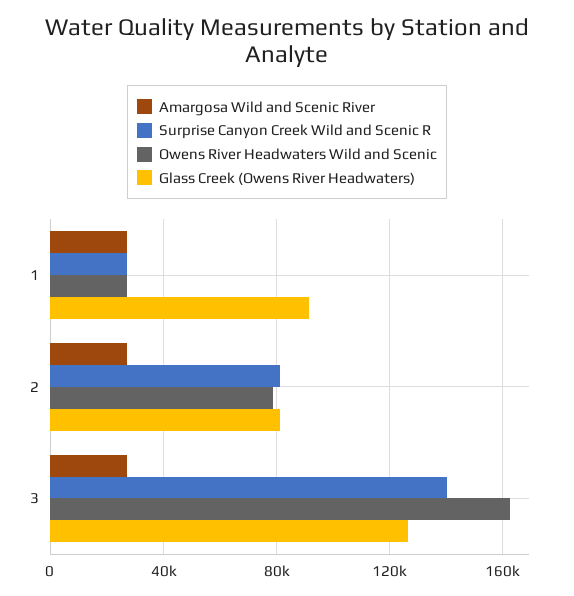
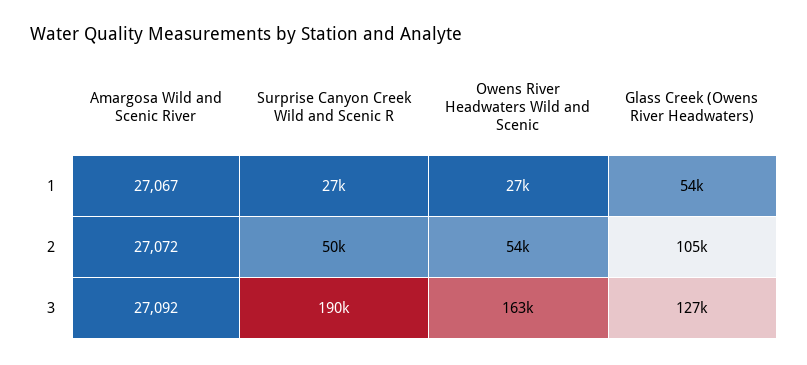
Glass Creek (Owens River Headwaters), 1: 90000 -> 54000
Surprise Canyon Creek Wild and Scenic R, 2: 80000 -> 50000
Owens River Headwaters Wild and Scenic, 2: 80000 -> 54000
Glass Creek (Owens River Headwaters), 2: 80000 -> 105000
Surprise Canyon Creek Wild and Scenic R, 3: 140000 -> 190000

